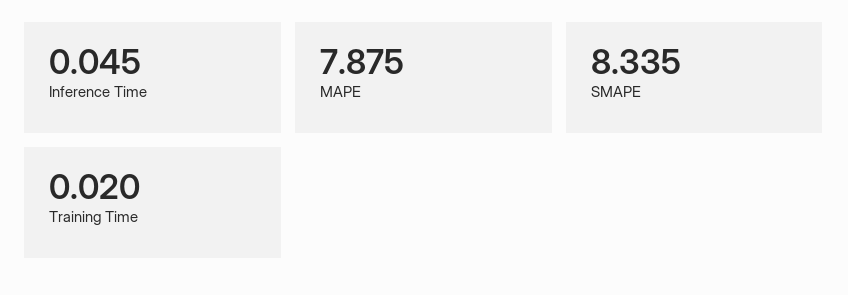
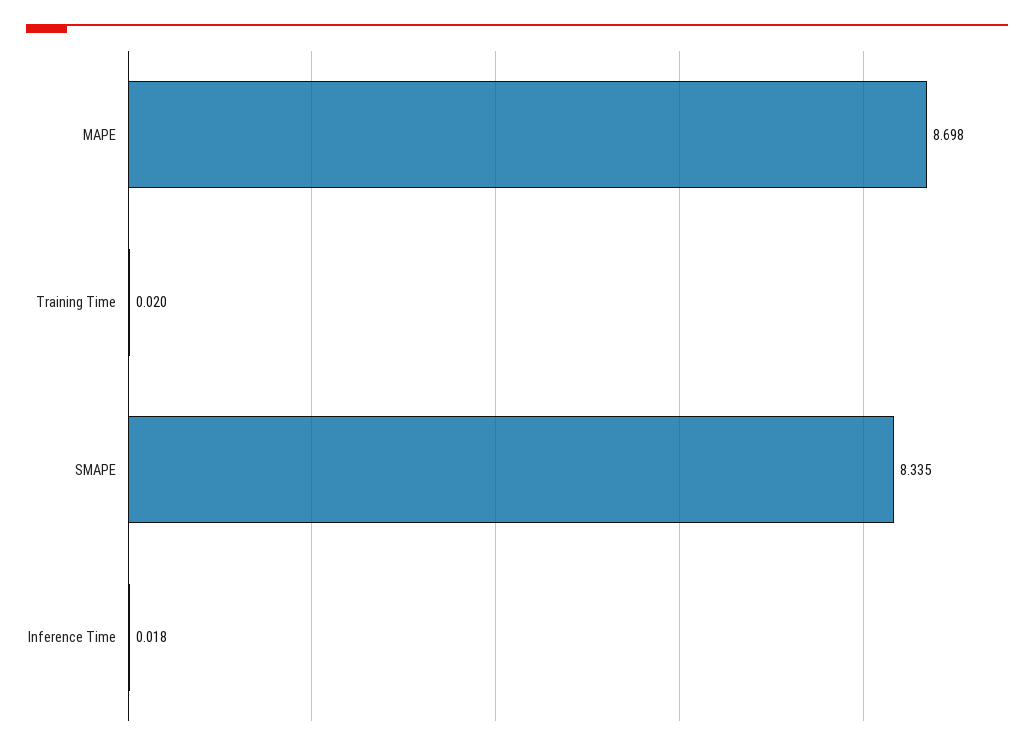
Inference Time: 0.045 -> 0.018
MAPE: 7.875 -> 8.698

